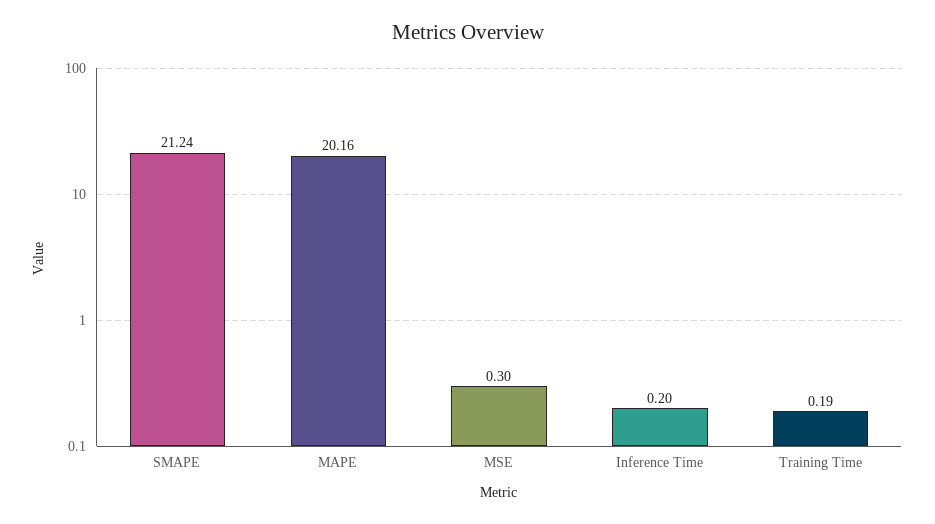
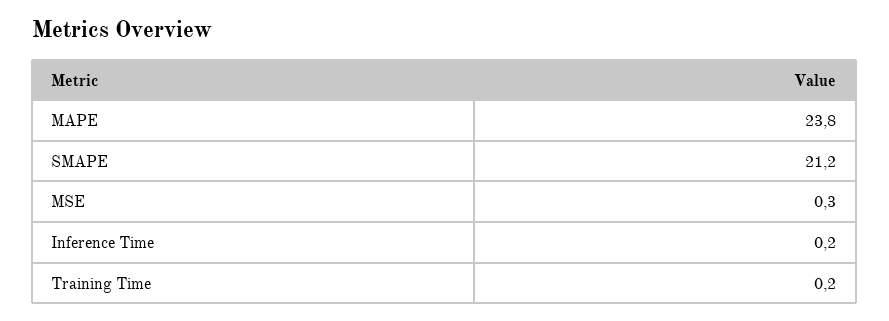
MAPE: 20.16 -> 23.8

